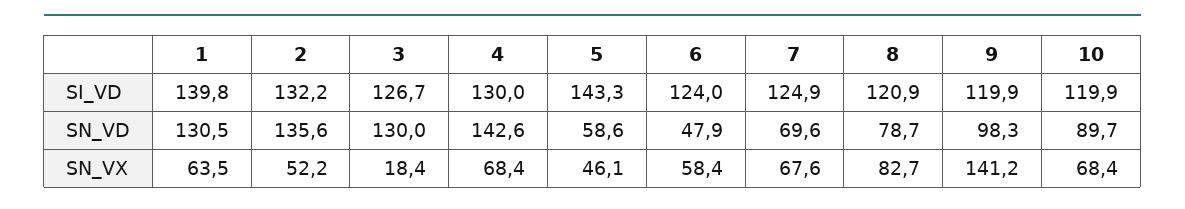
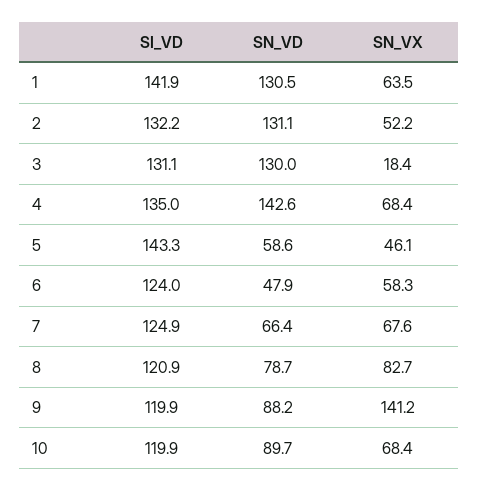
1, SI_VD: 139.8 -> 141.9
3, SI_VD: 126.7 -> 131.1
4, SI_VD: 130 -> 135
2, SN_VD: 135.6 -> 131.1
7, SN_VD: 69.6 -> 66.4
9, SN_VD: 98.3 -> 88.2
6, SN_VX: 58.4 -> 58.3

